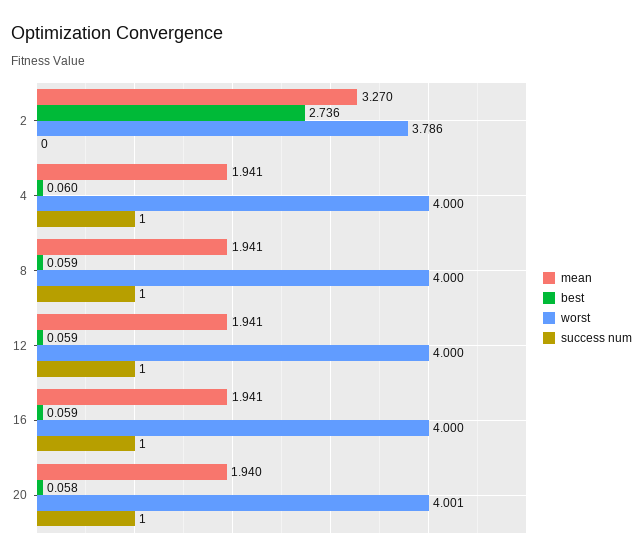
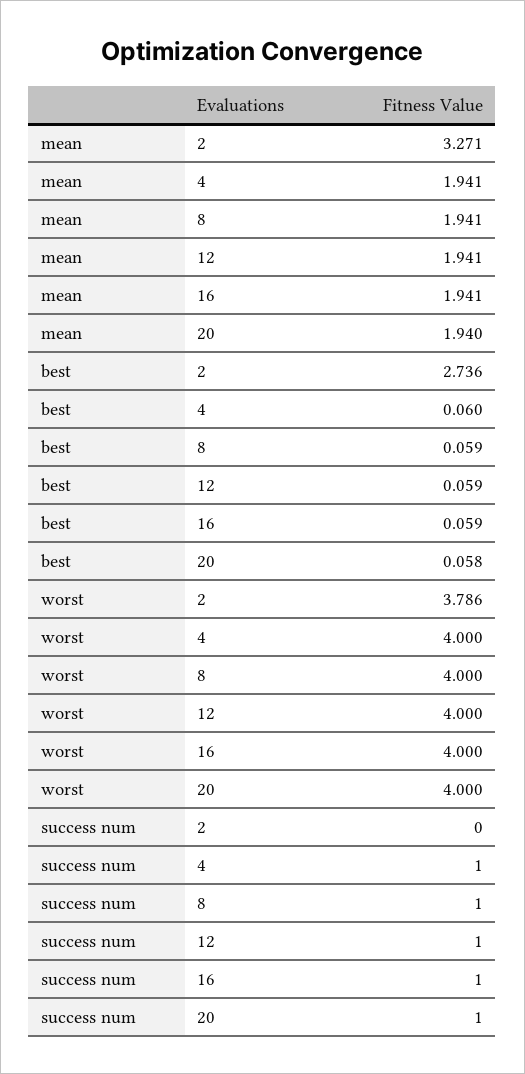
mean, 2: 3.27 -> 3.271
worst, 20: 4.001 -> 4

